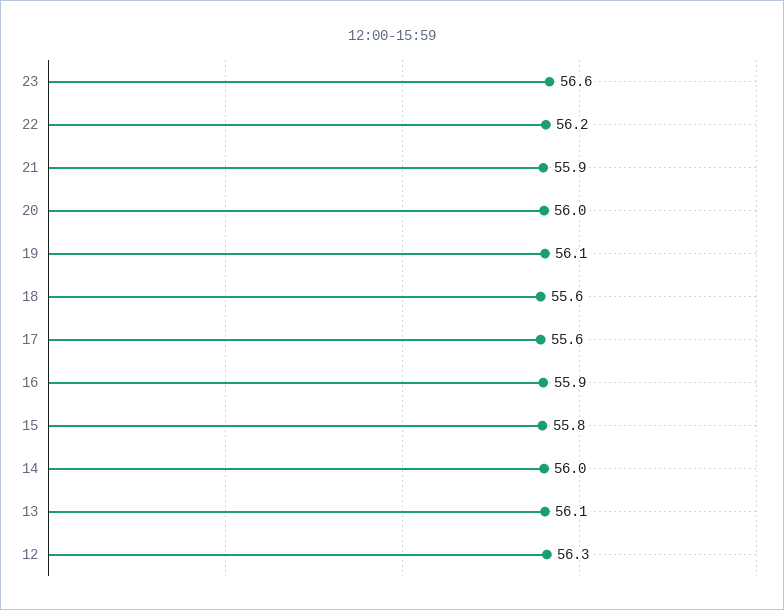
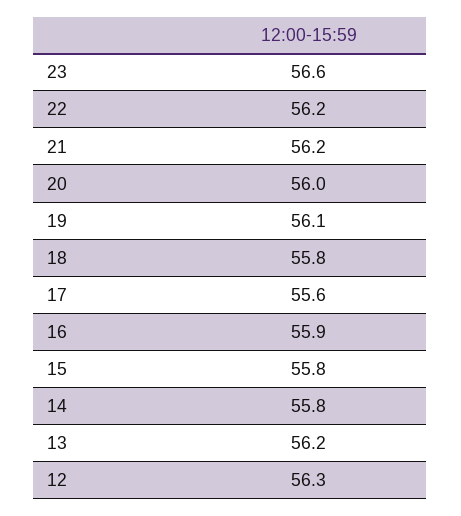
21: 55.9 -> 56.2
18: 55.6 -> 55.8
14: 56 -> 55.8
13: 56.1 -> 56.2

